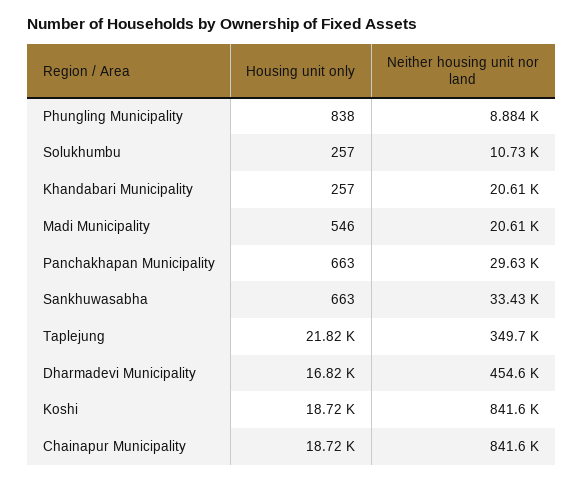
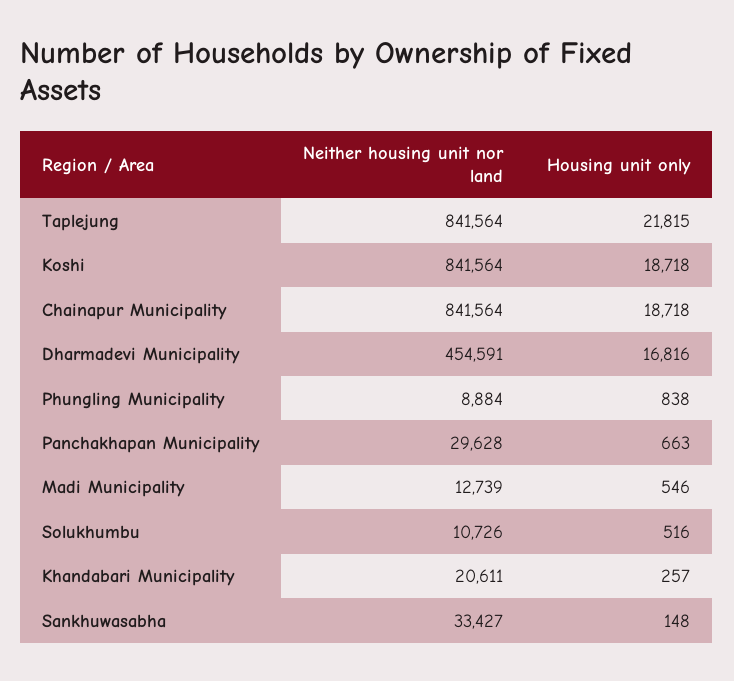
Housing unit only, Solukhumbu: 257 -> 516
Neither housing unit nor land, Madi Municipality: 20610 -> 12739
Housing unit only, Sankhuwasabha: 663 -> 148
Neither housing unit nor land, Taplejung: 349700 -> 841564

